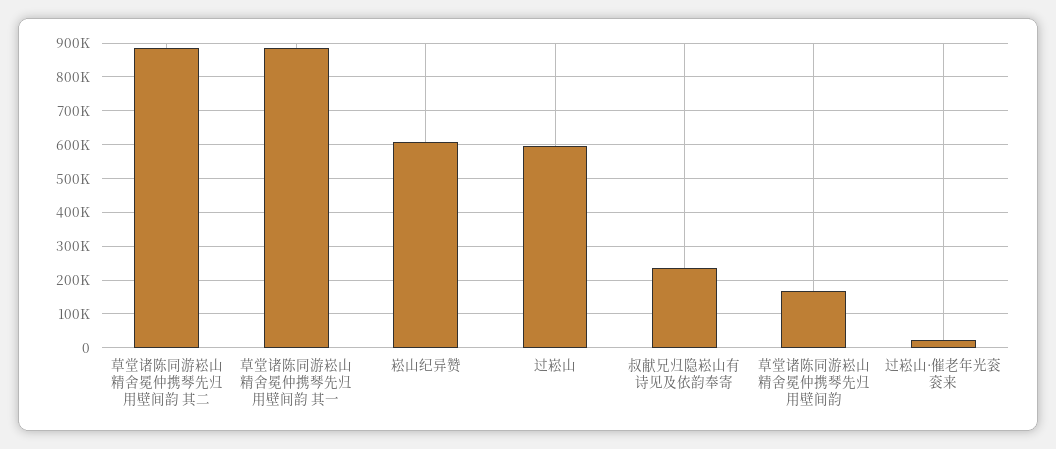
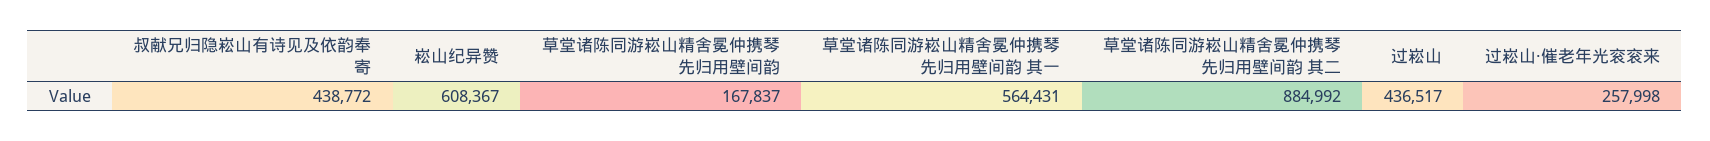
草堂诸陈同游崧山精舍冕仲携琴先归用壁间韵 其一: 880000 -> 564431
过崧山: 600000 -> 436517
叔献兄归隐崧山有诗见及依韵奉寄: 240000 -> 438772
过崧山·催老年光衮衮来: 20000 -> 257998

